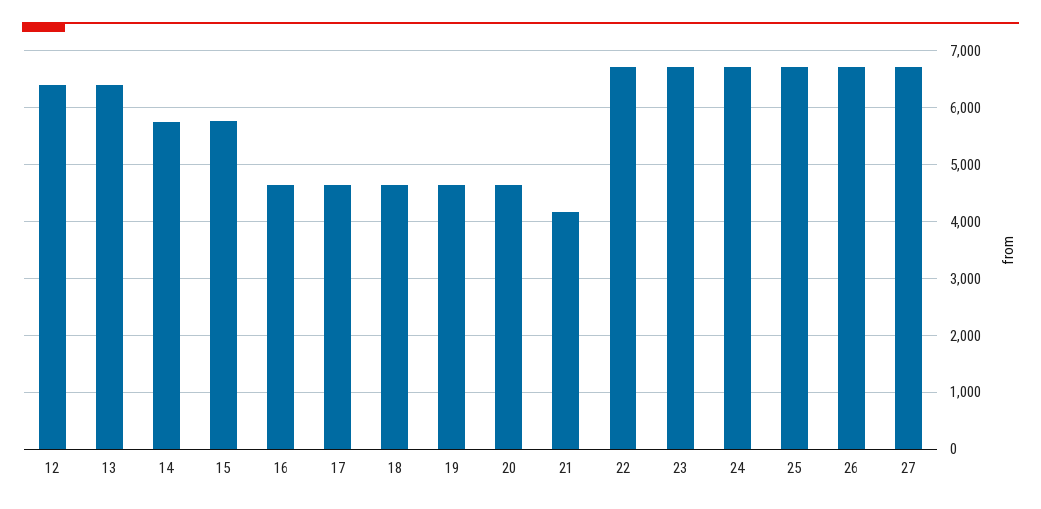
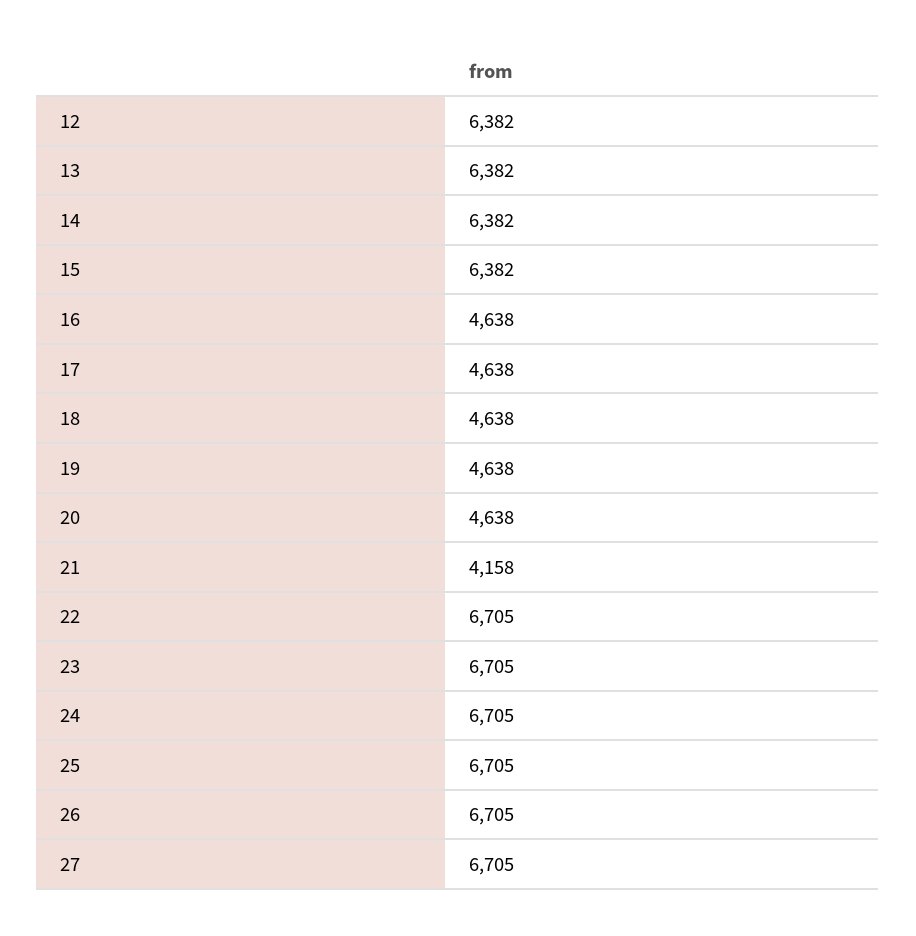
14: 5800 -> 6382
15: 5800 -> 6382

